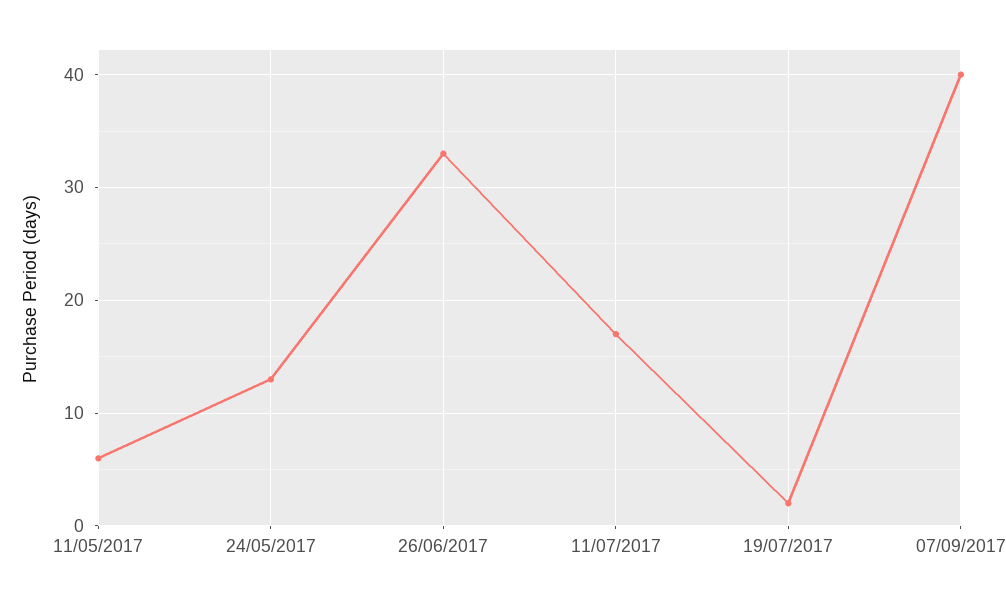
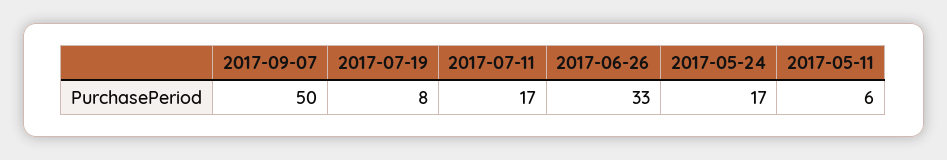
24/05/2017: 13 -> 17
19/07/2017: 2 -> 8
07/09/2017: 40 -> 50

